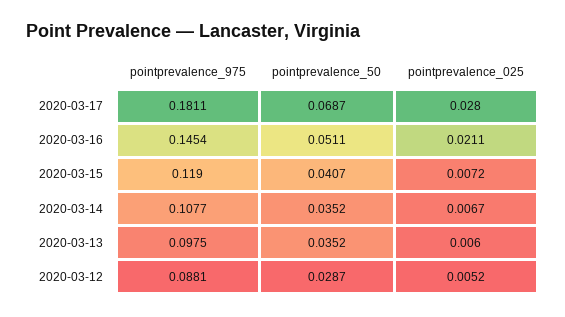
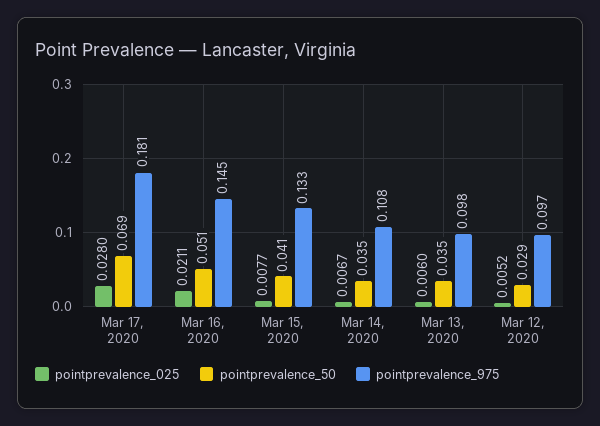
pointprevalence_975, 2020-03-15: 0.119 -> 0.133
pointprevalence_025, 2020-03-15: 0.0072 -> 0.0077
pointprevalence_975, 2020-03-12: 0.0881 -> 0.097

